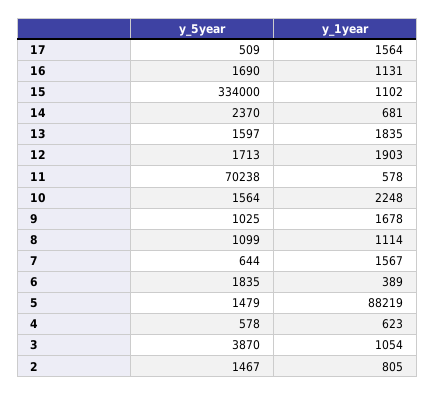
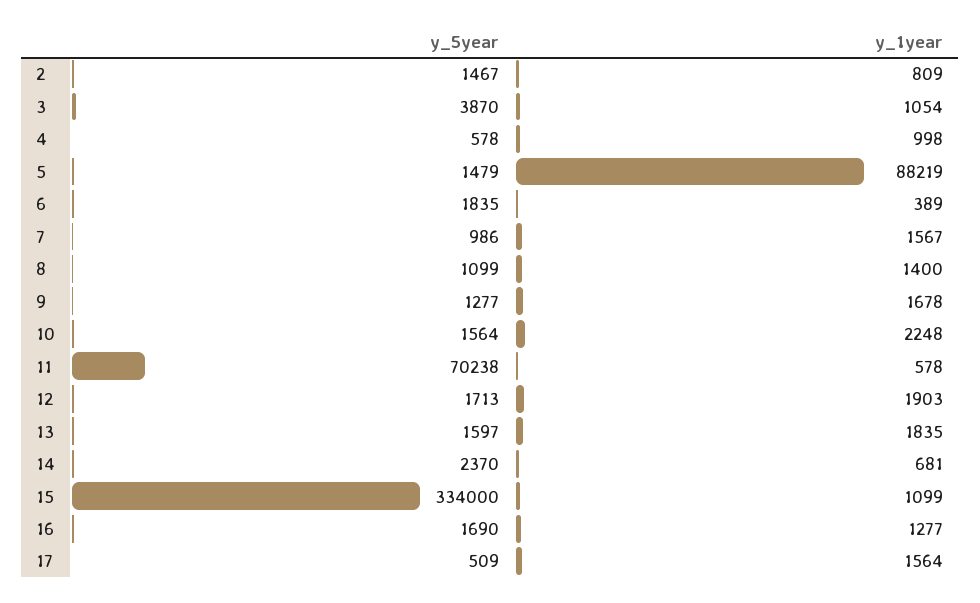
y_1year, 16: 1131 -> 1277
y_1year, 15: 1102 -> 1099
y_5year, 9: 1025 -> 1277
y_1year, 8: 1114 -> 1400
y_5year, 7: 644 -> 986
y_1year, 4: 623 -> 998
y_1year, 2: 805 -> 809

